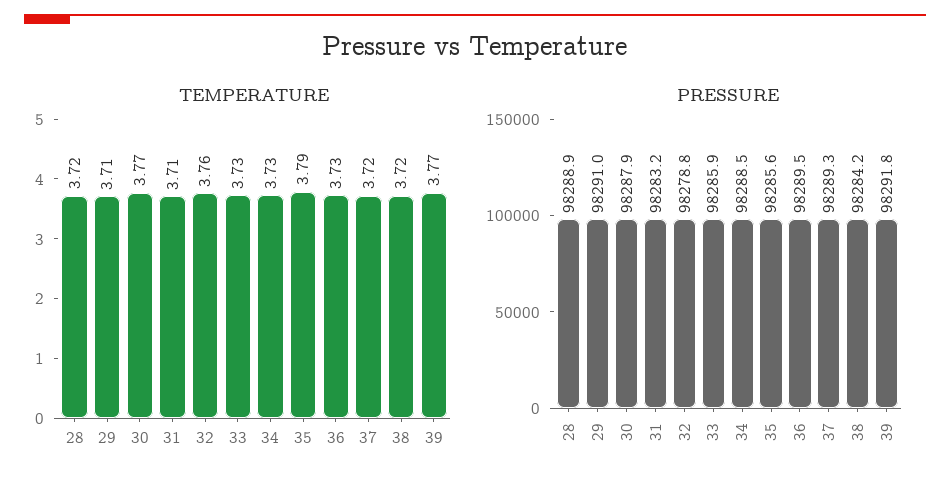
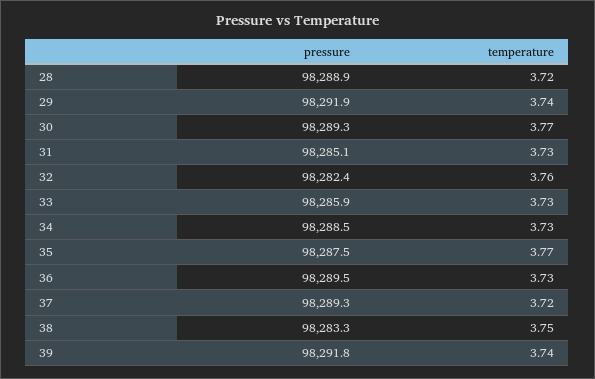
TEMPERATURE, 29: 3.71 -> 3.74
TEMPERATURE, 31: 3.71 -> 3.73
TEMPERATURE, 35: 3.79 -> 3.77
TEMPERATURE, 38: 3.72 -> 3.75
TEMPERATURE, 39: 3.77 -> 3.74
PRESSURE, 29: 98291 -> 98291.9
PRESSURE, 30: 98287.9 -> 98289.3
PRESSURE, 31: 98283.2 -> 98285.1
PRESSURE, 32: 98278.8 -> 98282.4
PRESSURE, 35: 98285.6 -> 98287.5
PRESSURE, 38: 98284.2 -> 98283.3

